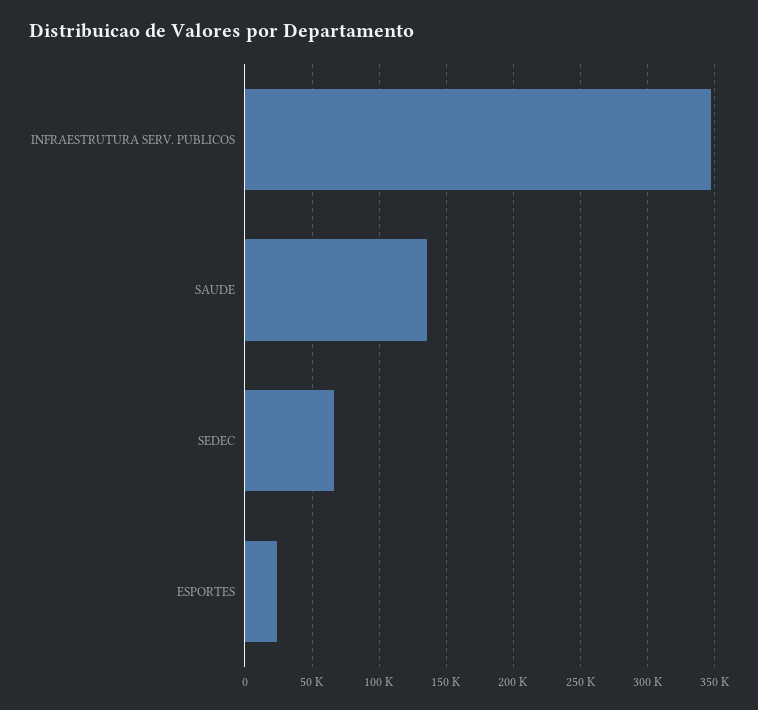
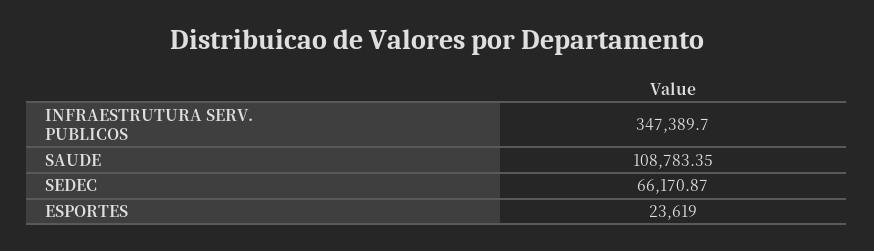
SAUDE: 135000 -> 108783.35

